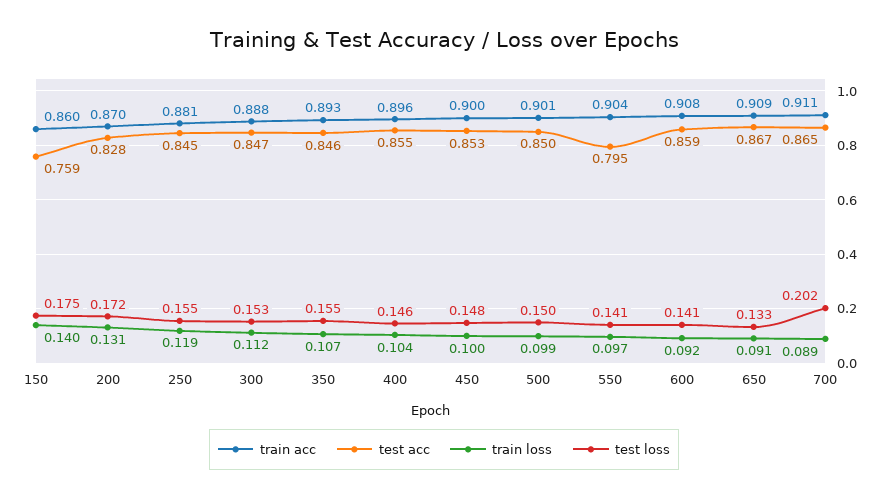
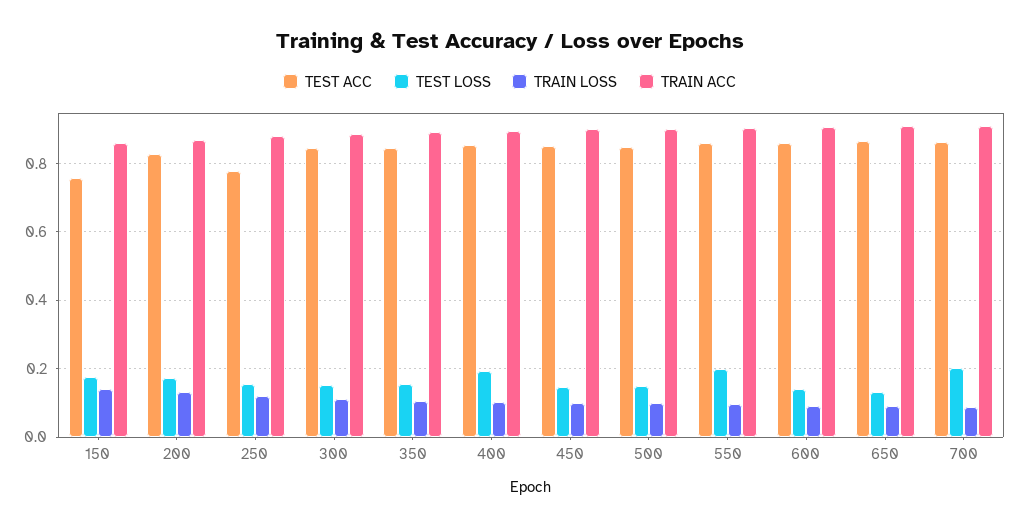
test acc, 250: 0.845 -> 0.78
test loss, 400: 0.146 -> 0.2
test acc, 550: 0.795 -> 0.86
test loss, 550: 0.141 -> 0.2

